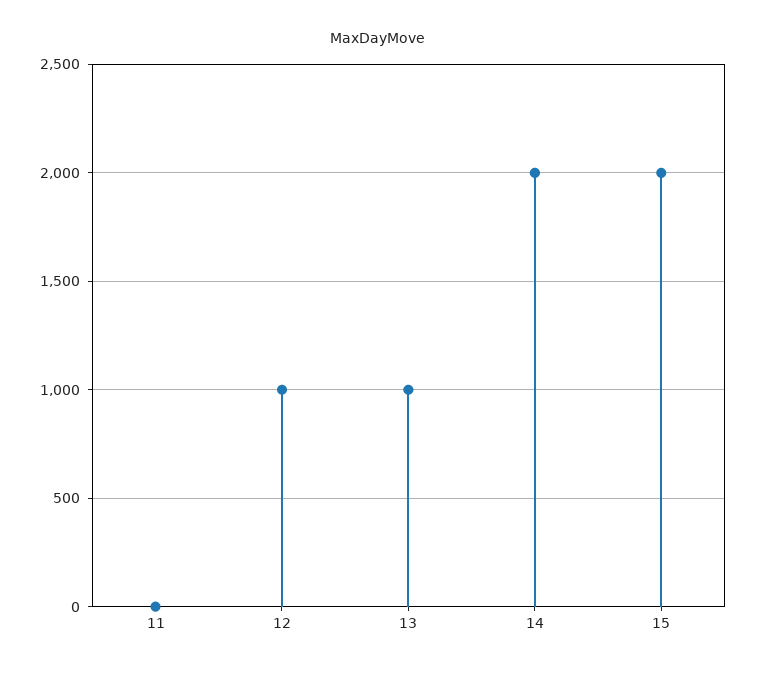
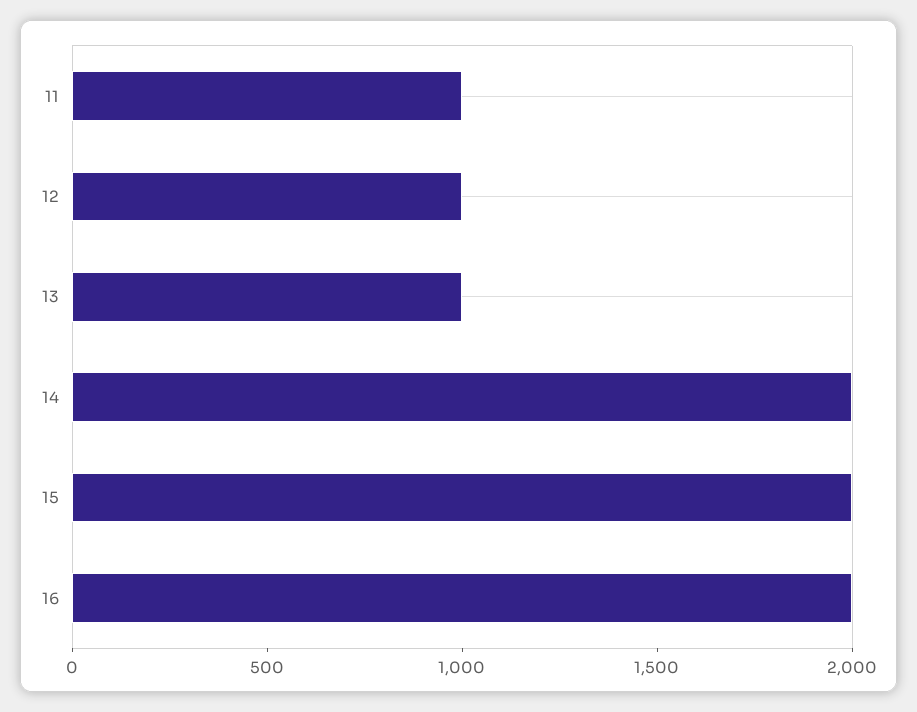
11: 0 -> 1000
16: none -> 2000

